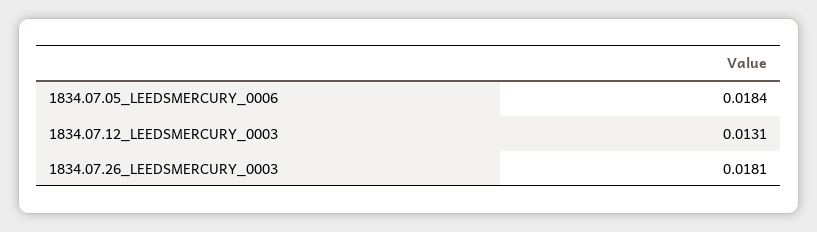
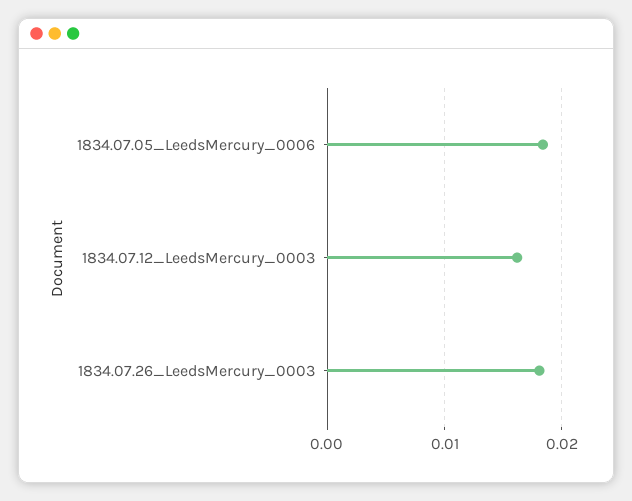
1834.07.12_LEEDSMERCURY_0003: 0.0131 -> 0.016

